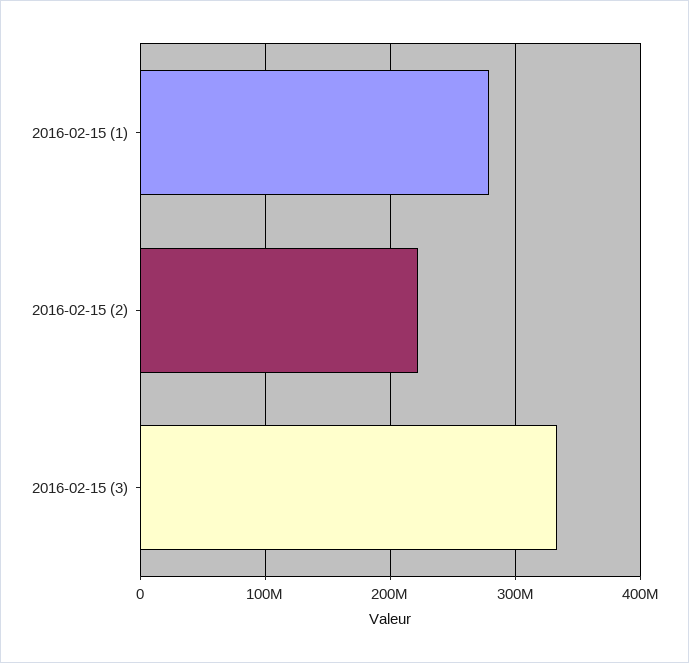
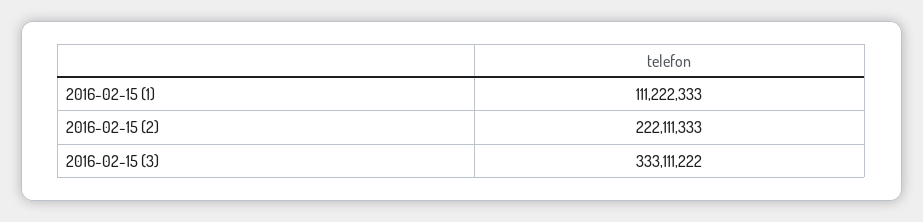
2016-02-15 (1): 280000000 -> 111222333

